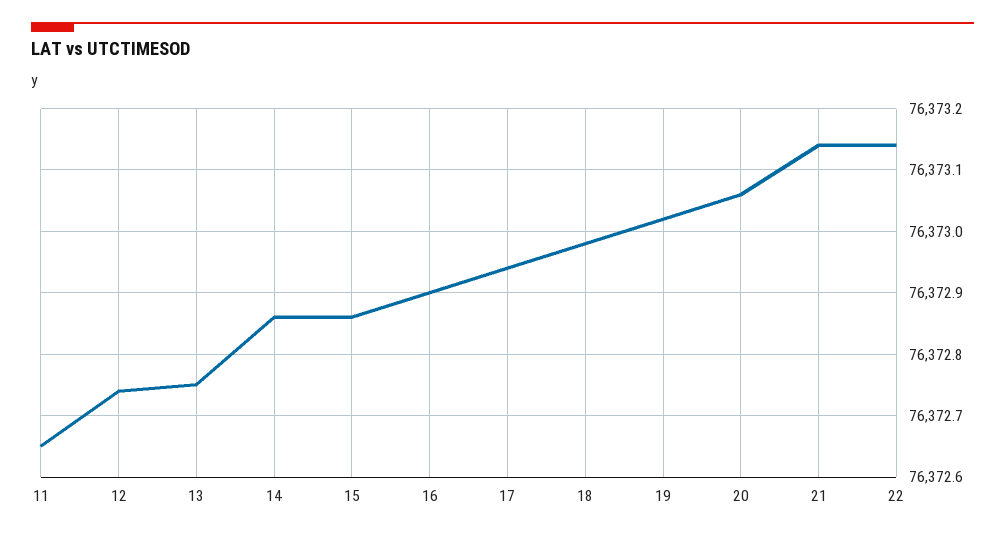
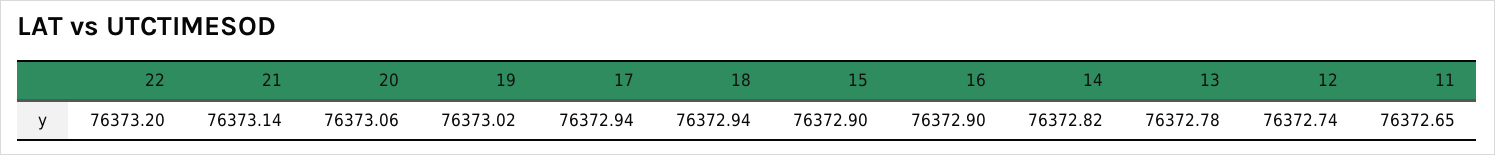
13: 76372.75 -> 76372.78
14: 76372.86 -> 76372.82
15: 76372.86 -> 76372.9
18: 76372.98 -> 76372.94
22: 76373.14 -> 76373.2

